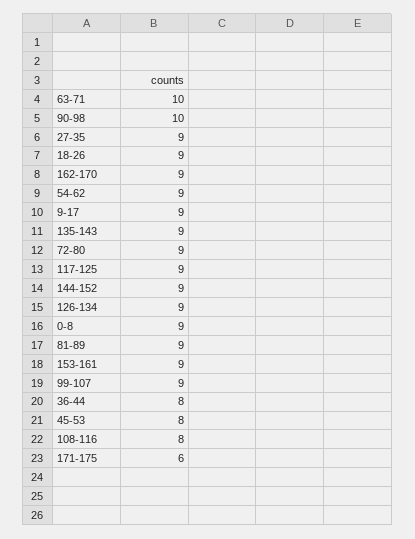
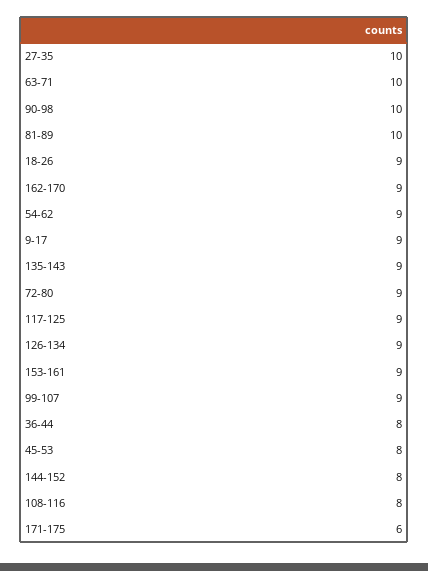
27-35: 9 -> 10
144-152: 9 -> 8
0-8: 9 -> none
81-89: 9 -> 10

